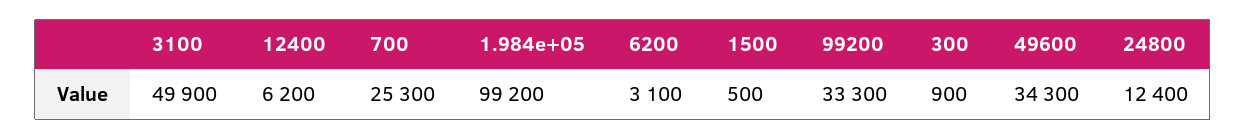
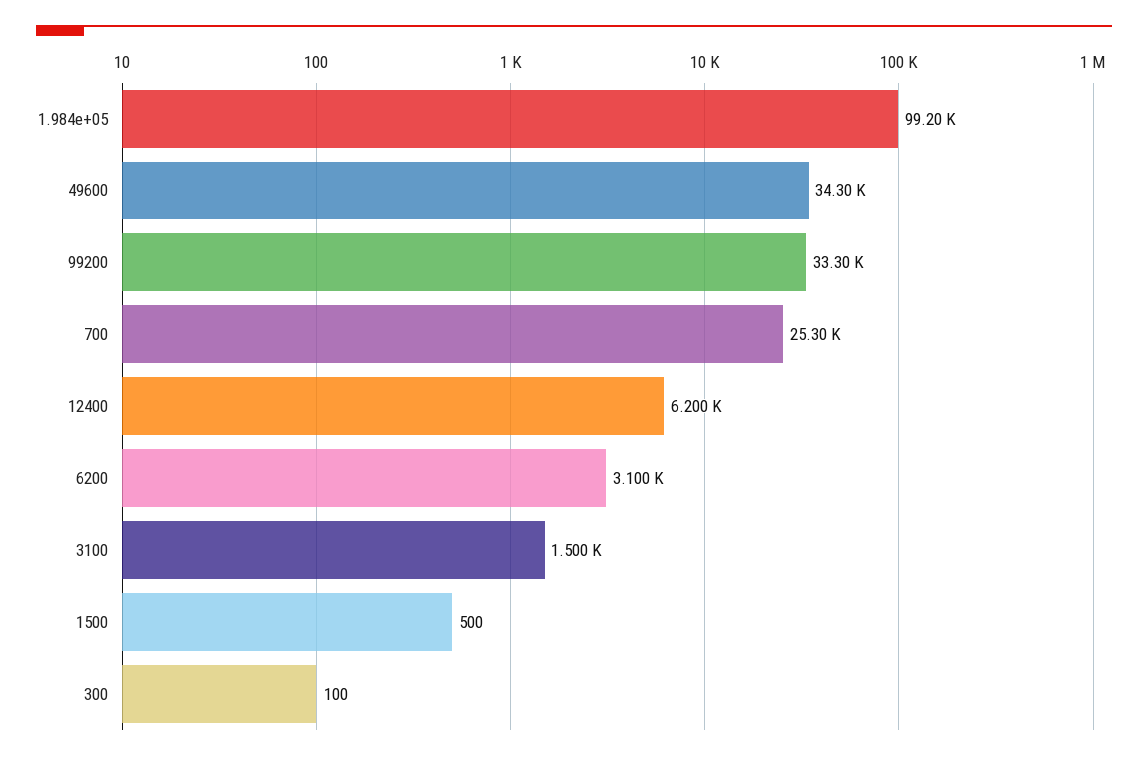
3100: 49900 -> 1500
300: 900 -> 100
24800: 12400 -> none

